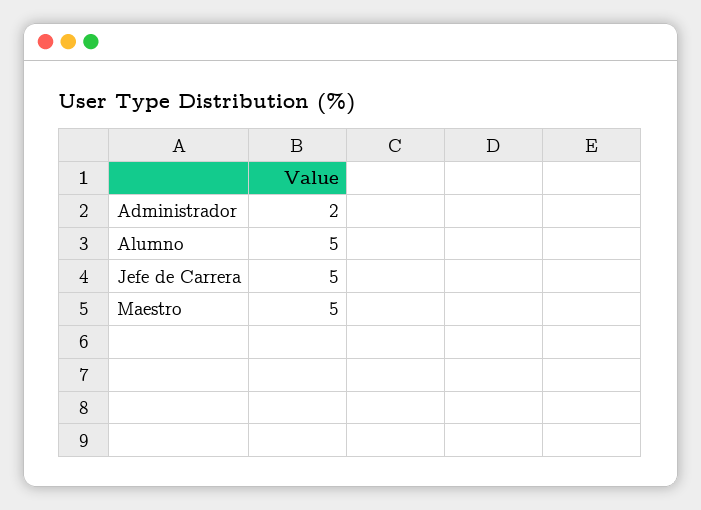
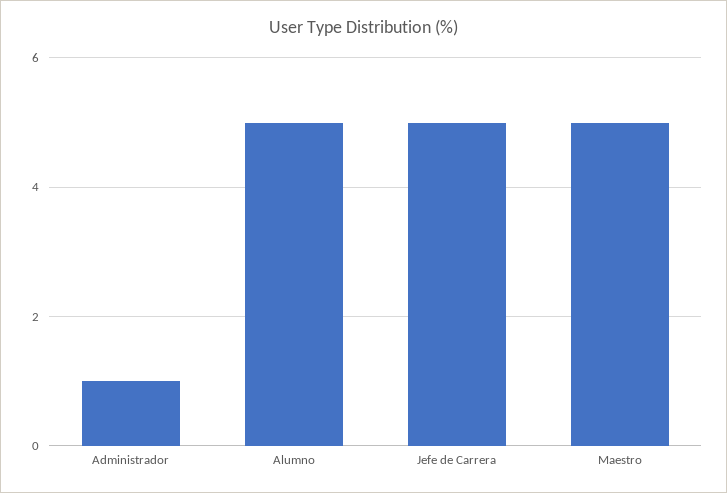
Administrador: 2 -> 1

